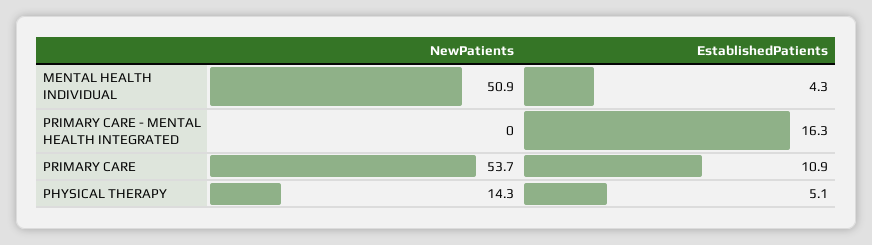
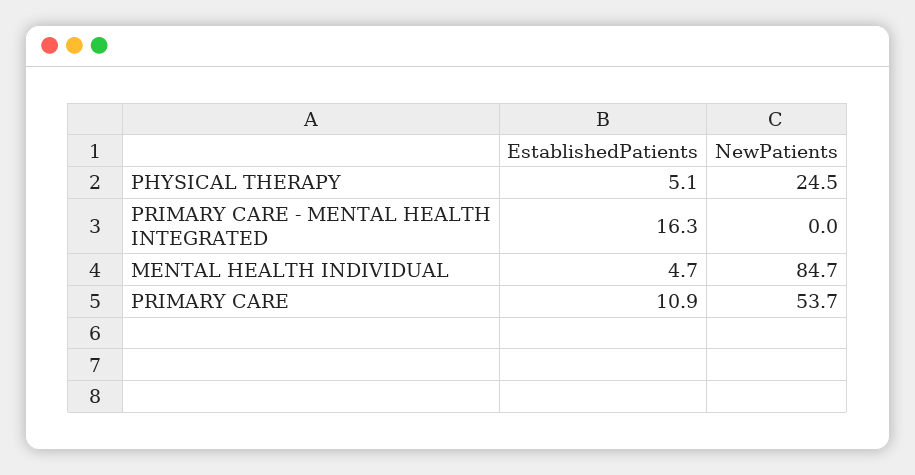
NewPatients, MENTAL HEALTH INDIVIDUAL: 50.9 -> 84.7
EstablishedPatients, MENTAL HEALTH INDIVIDUAL: 4.3 -> 4.7
NewPatients, PHYSICAL THERAPY: 14.3 -> 24.5

